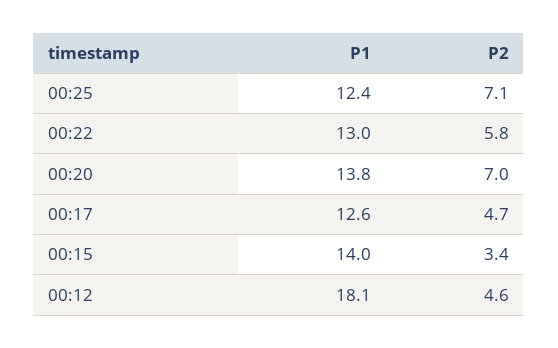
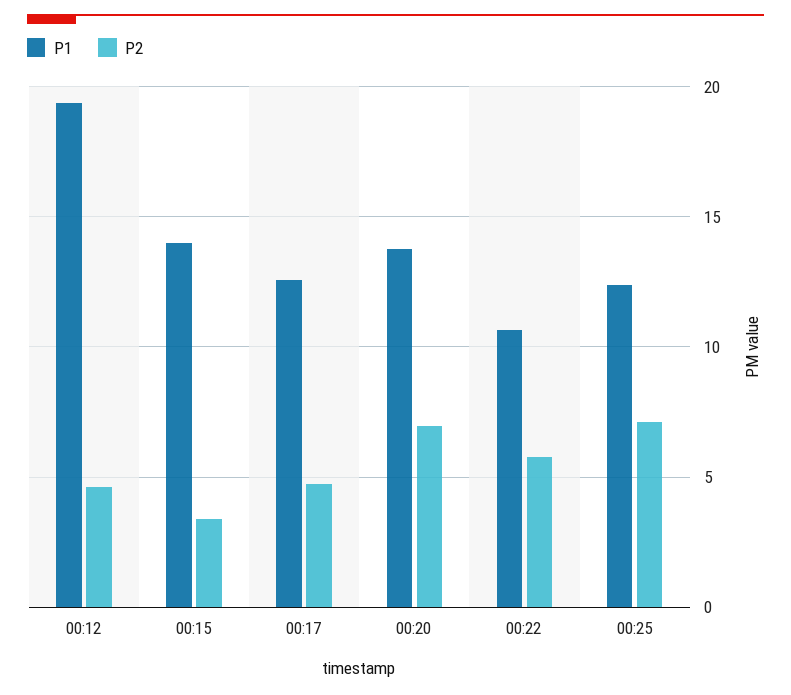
P1, 00:22: 13 -> 10.5
P1, 00:12: 18.1 -> 19.5

